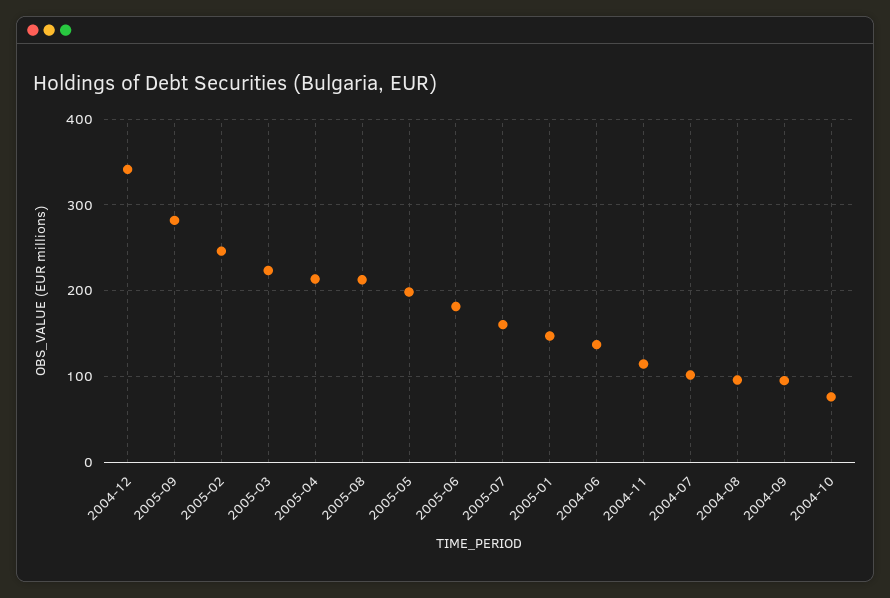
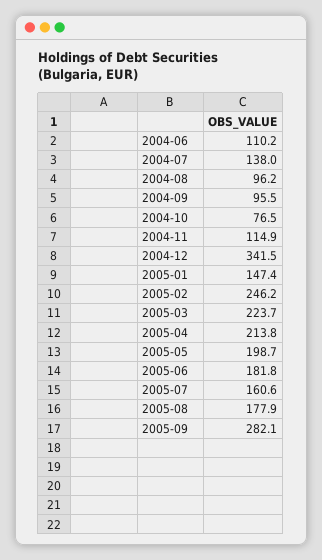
2005-08: 210 -> 177.9
2004-06: 140 -> 110.2
2004-07: 100 -> 138

